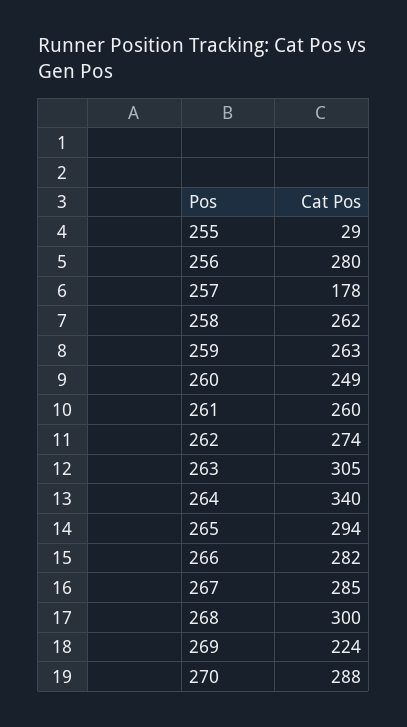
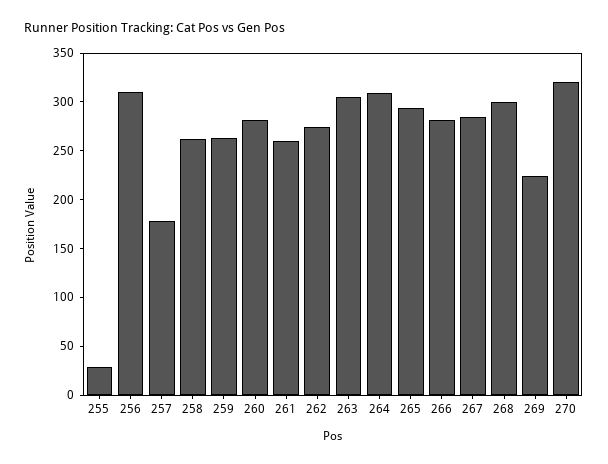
256: 280 -> 310
260: 249 -> 280
264: 340 -> 310
270: 288 -> 320

